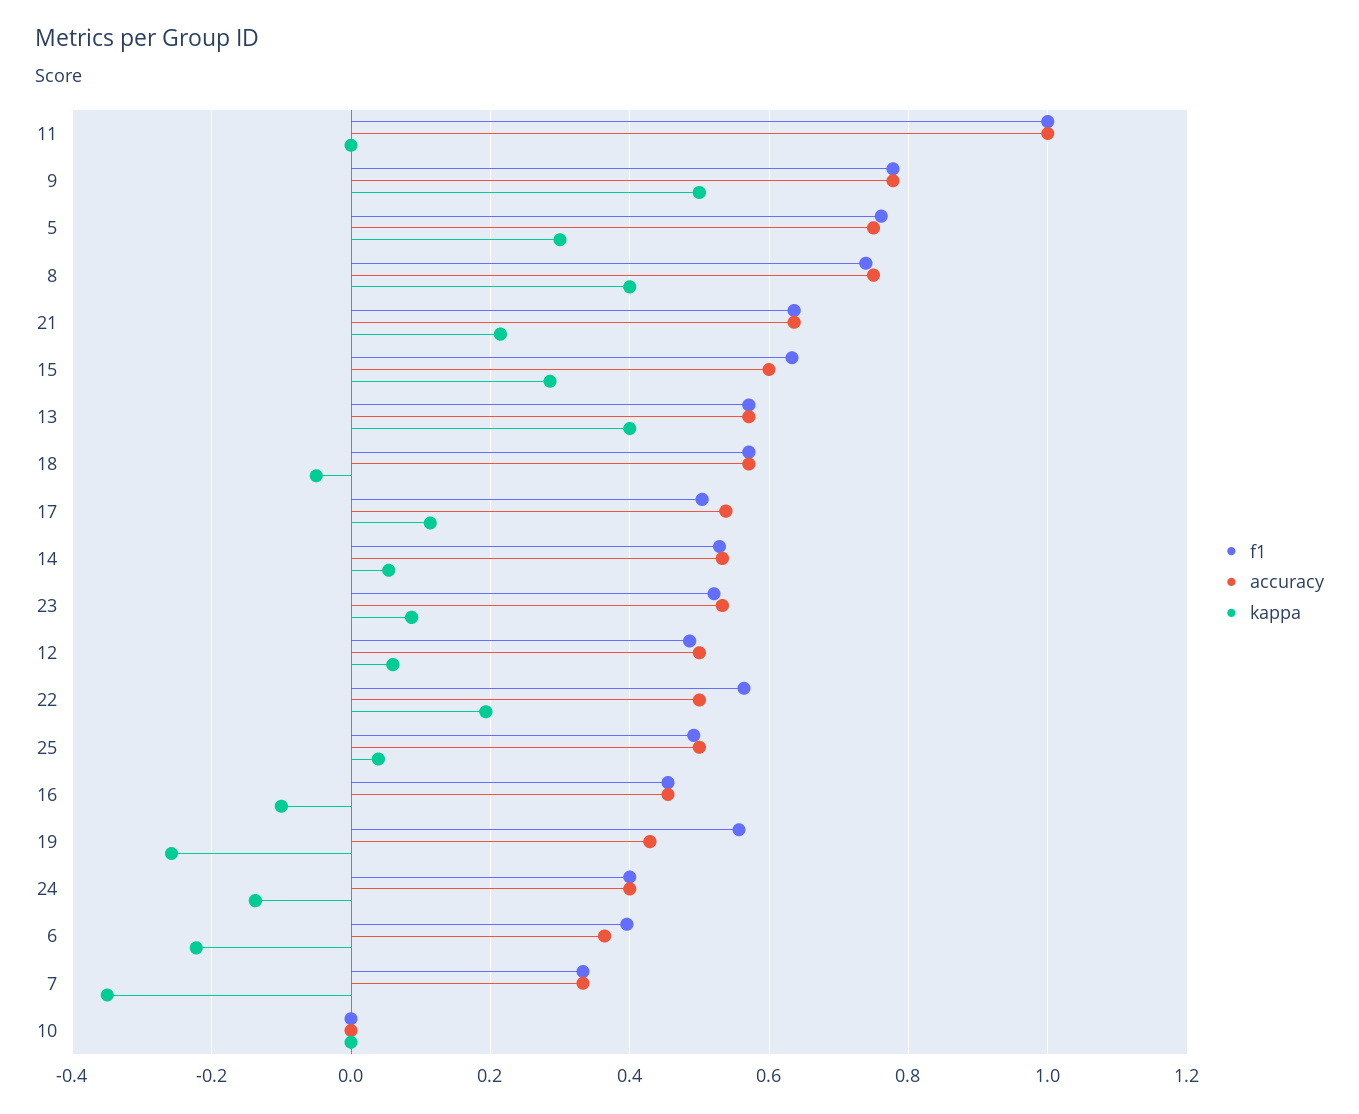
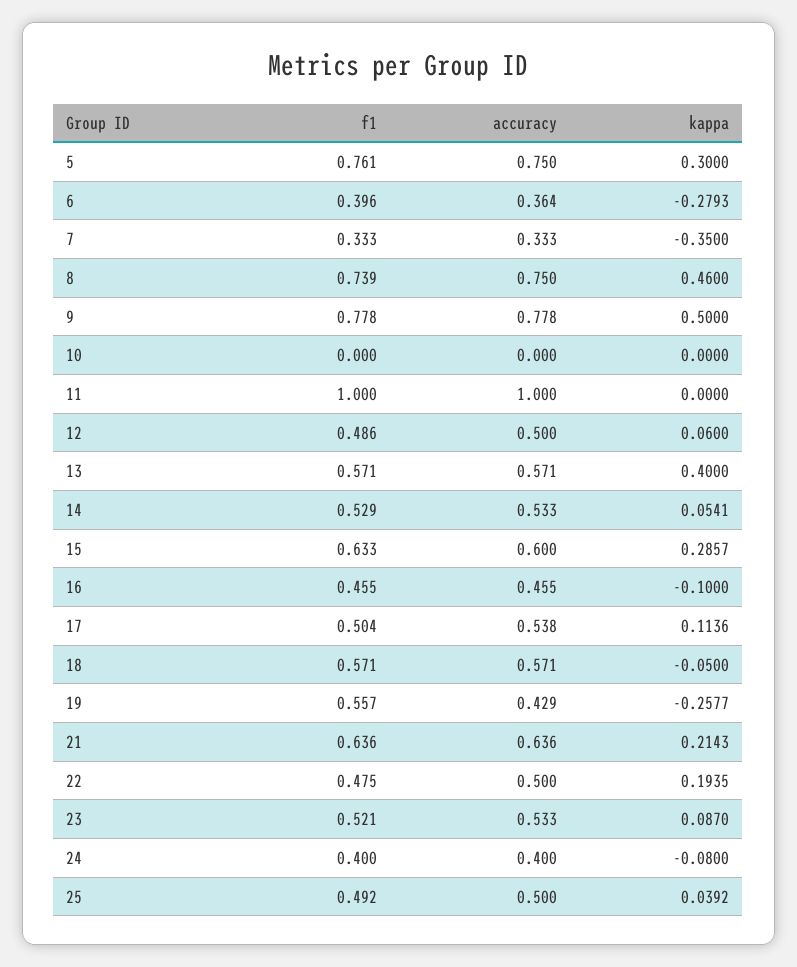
kappa, 8: 0.4 -> 0.46
f1, 22: 0.56 -> 0.475
kappa, 24: -0.14 -> -0.08
kappa, 6: -0.22 -> -0.2793

